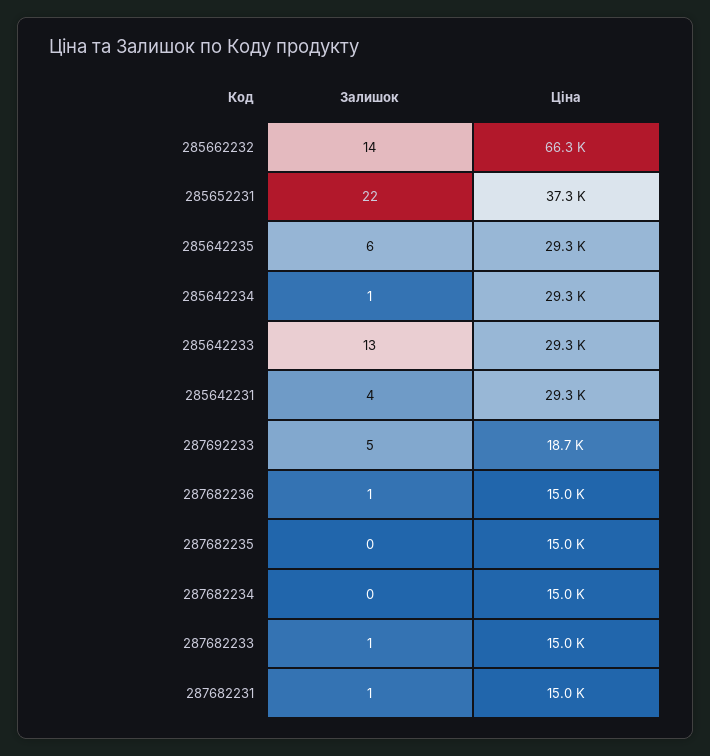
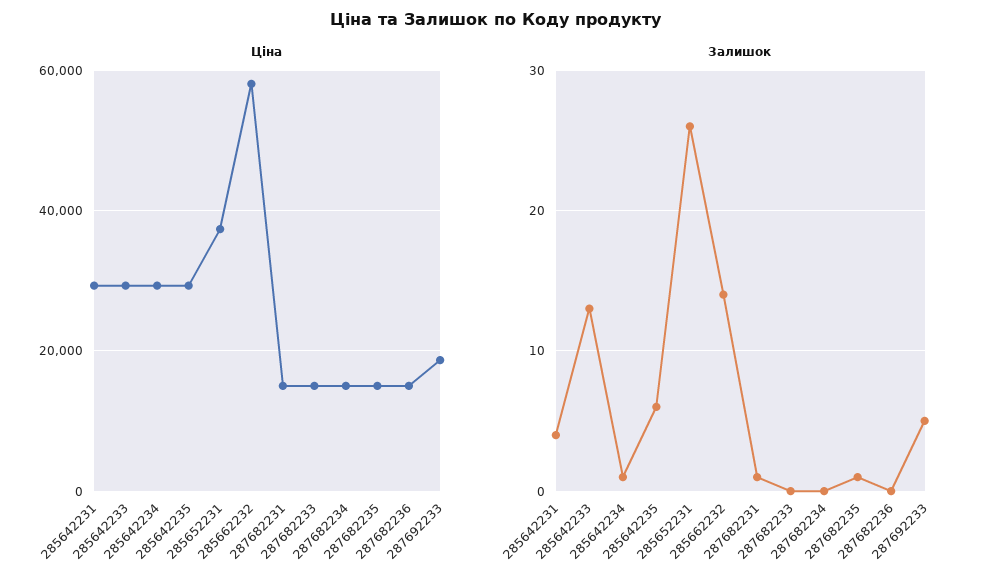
Ціна, 285662232: 66300 -> 58000
Залишок, 285652231: 22 -> 26
Залишок, 287682236: 1 -> 0
Залишок, 287682235: 0 -> 1
Залишок, 287682233: 1 -> 0

